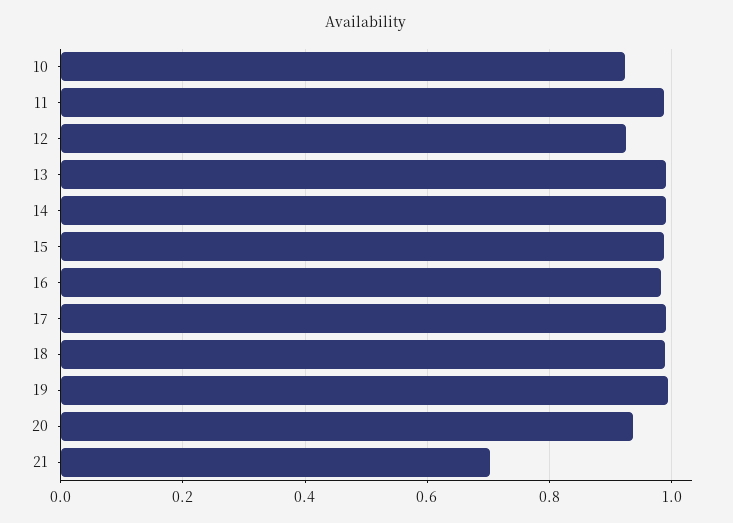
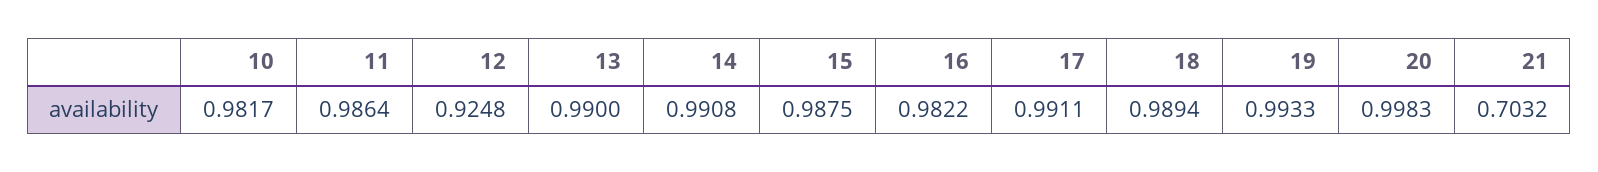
10: 0.92 -> 0.9817
20: 0.94 -> 0.9983

